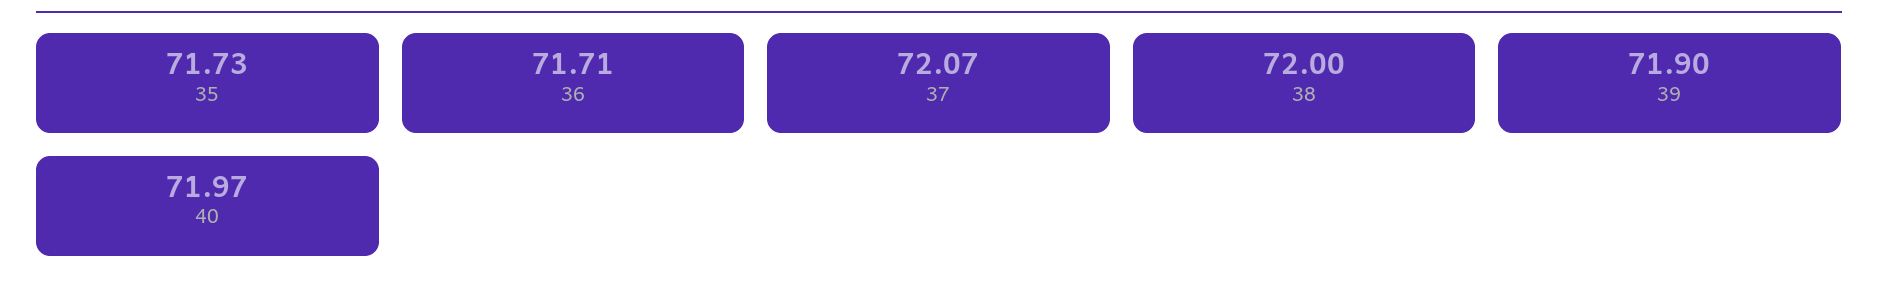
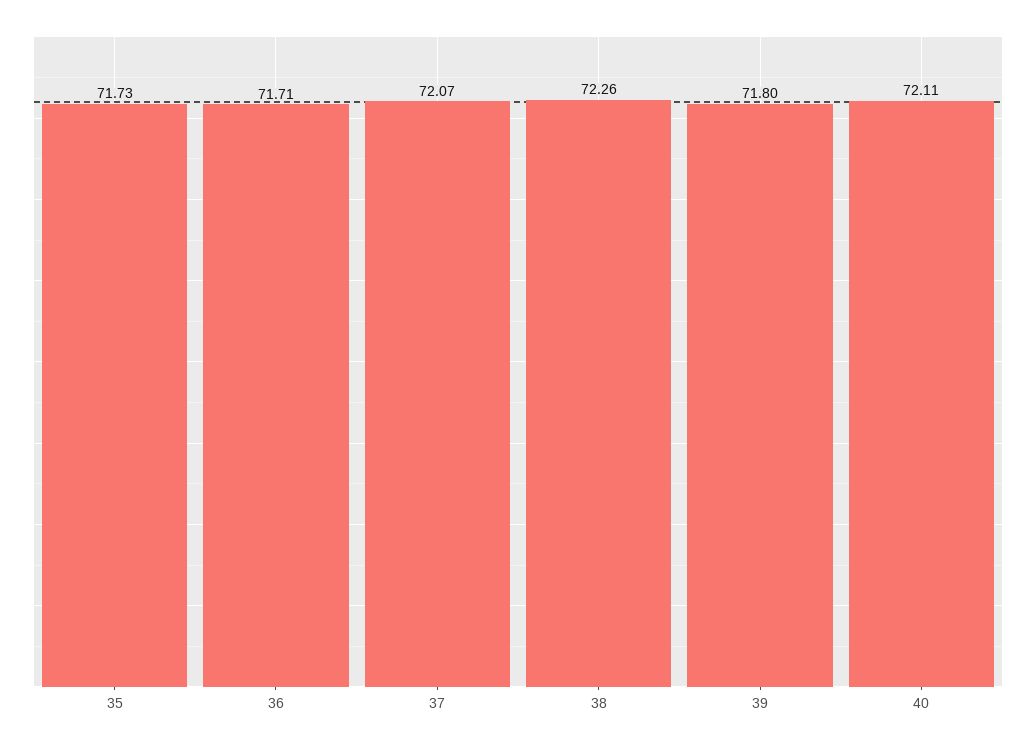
38: 72 -> 72.26
39: 71.9 -> 71.8
40: 71.97 -> 72.11

